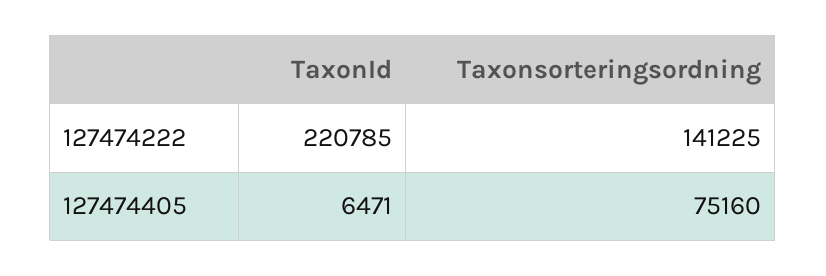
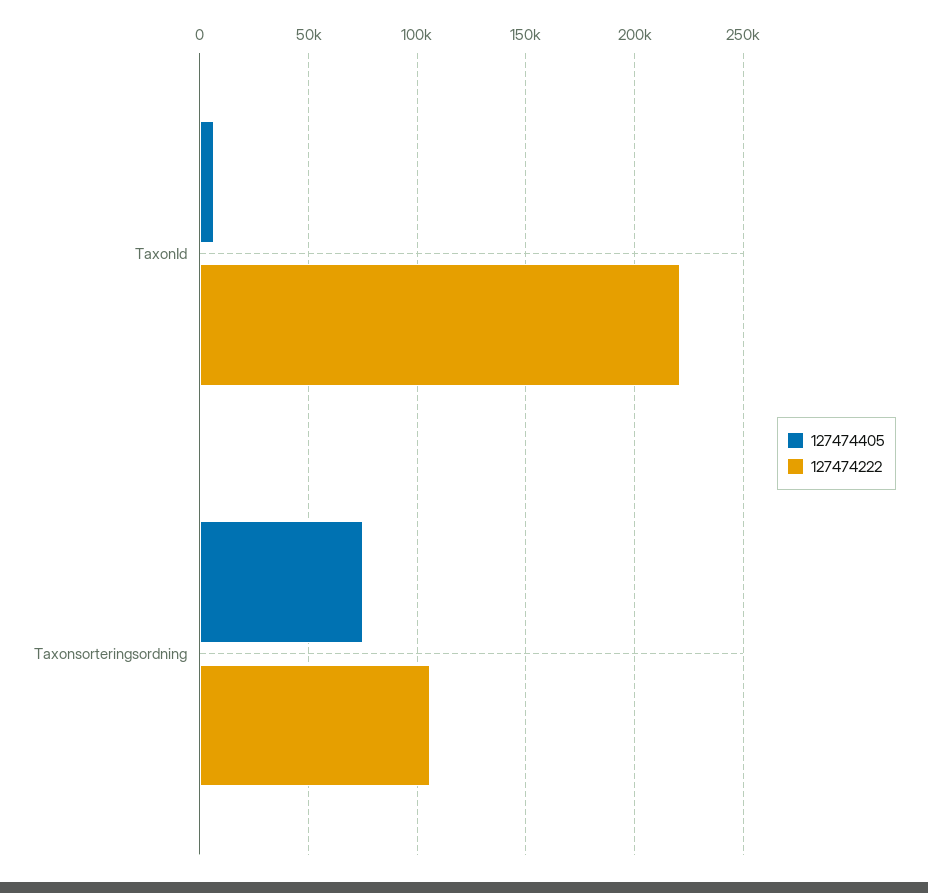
127474222, Taxonsorteringsordning: 141225 -> 105000

